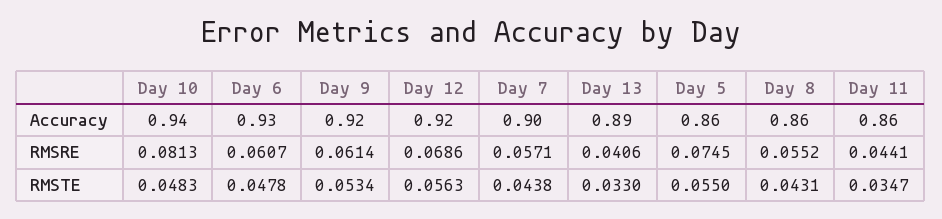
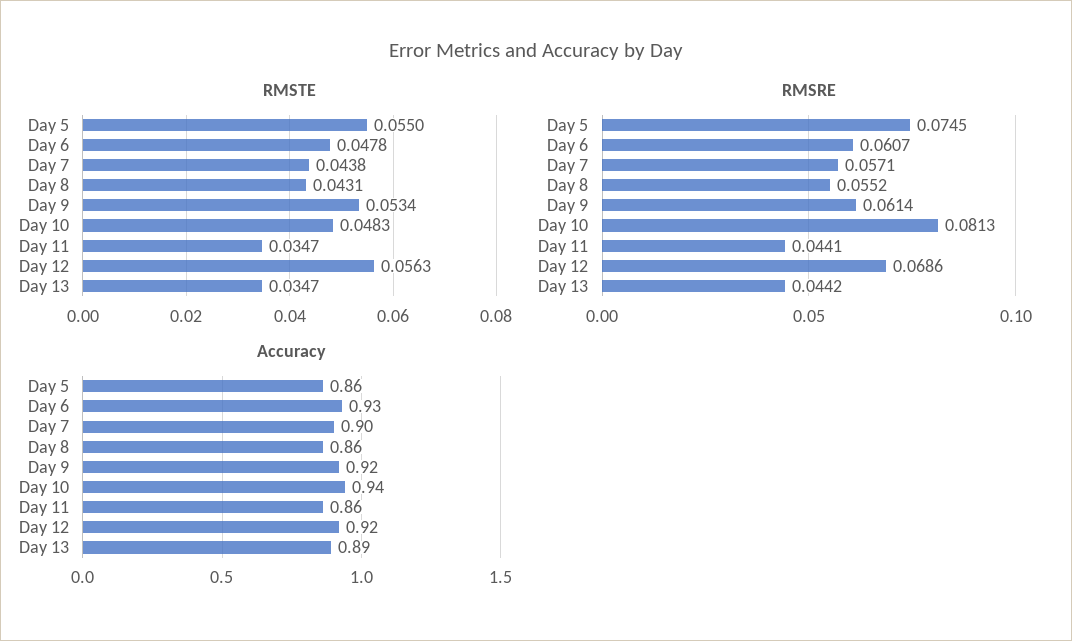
RMSRE, Day 13: 0.0406 -> 0.0442
RMSTE, Day 13: 0.033 -> 0.0347

